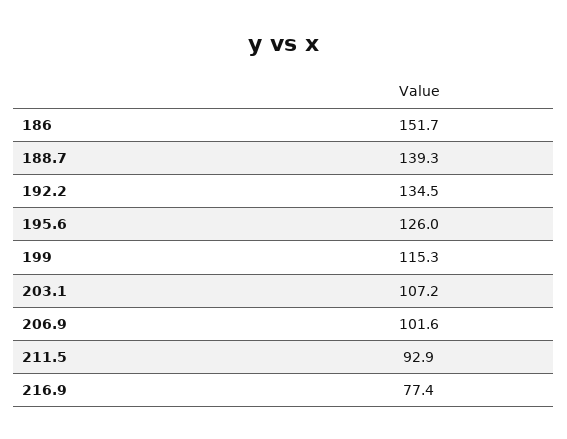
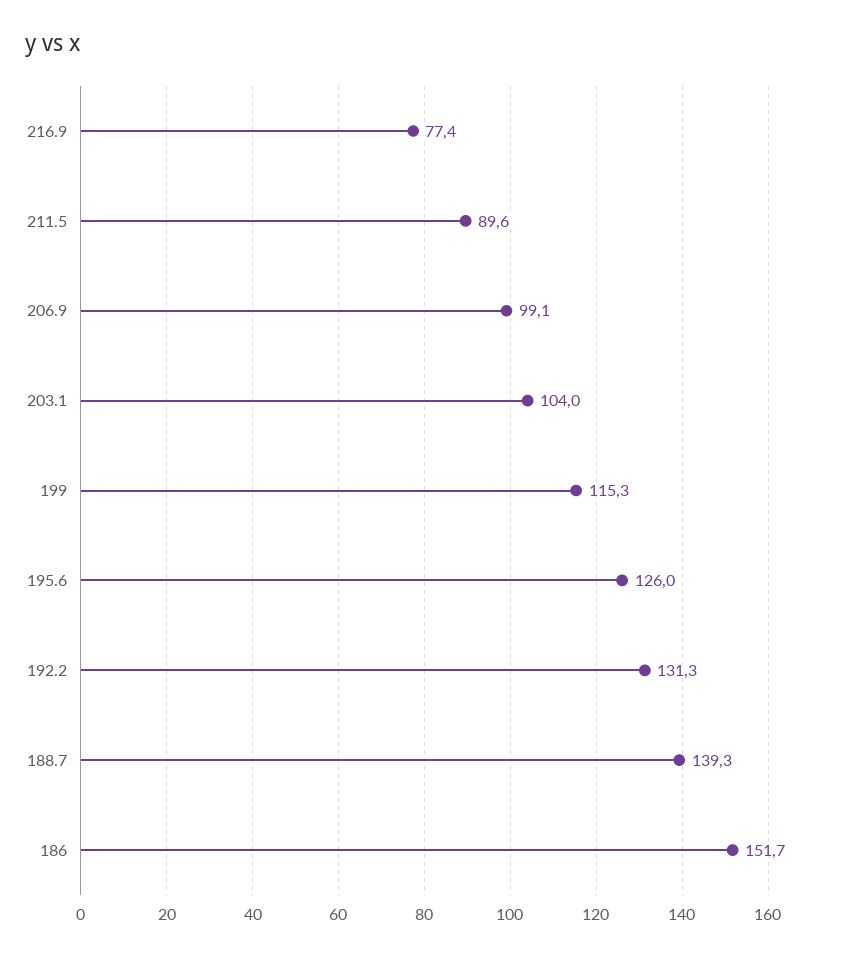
192.2: 134.5 -> 131.3
203.1: 107.2 -> 104
206.9: 101.6 -> 99.1
211.5: 92.9 -> 89.6

